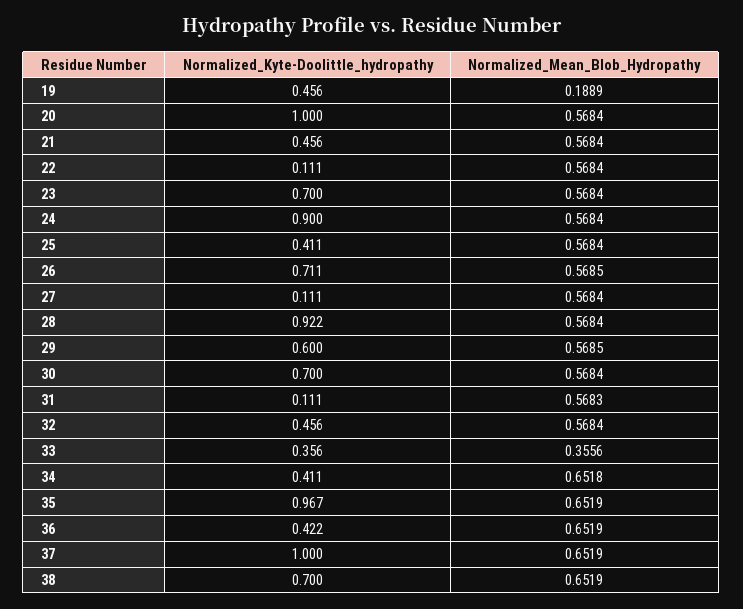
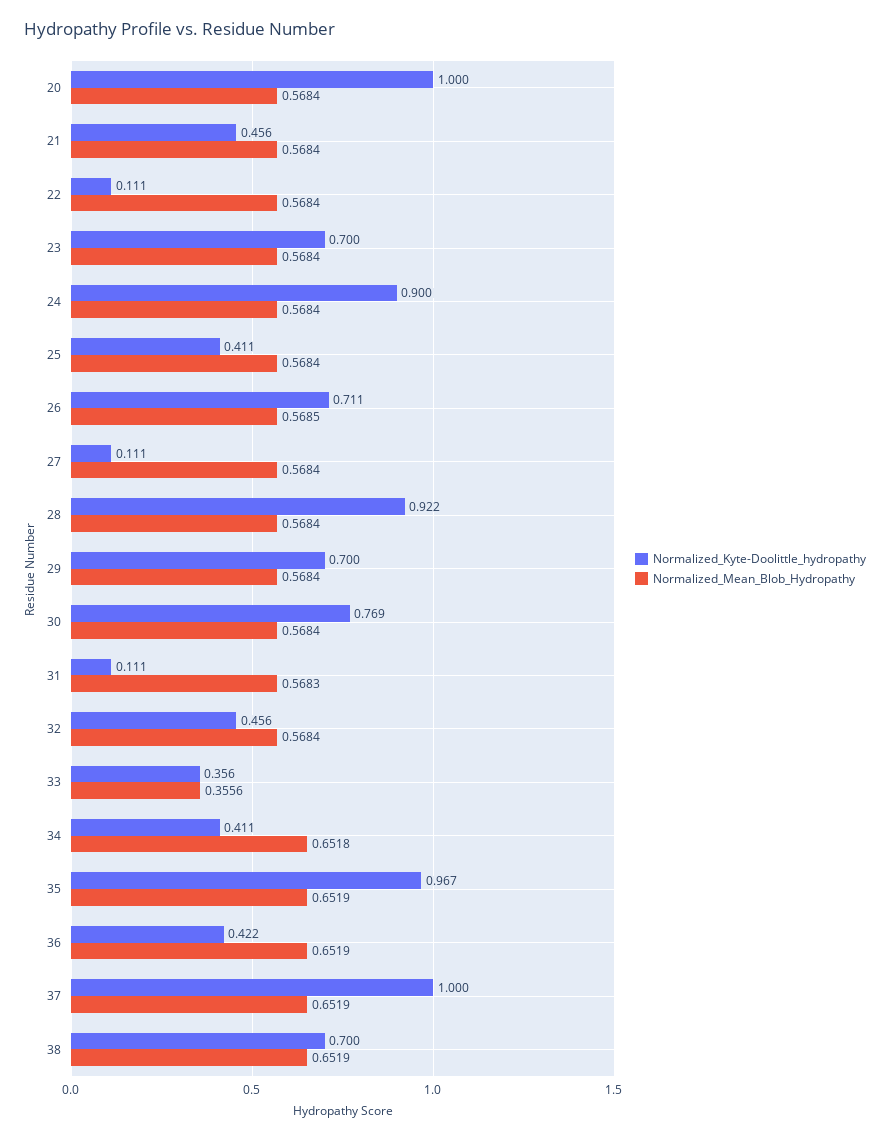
Normalized_Kyte-Doolittle_hydropathy, 19: 0.456 -> none
Normalized_Mean_Blob_Hydropathy, 19: 0.1889 -> none
Normalized_Kyte-Doolittle_hydropathy, 29: 0.6 -> 0.7
Normalized_Mean_Blob_Hydropathy, 29: 0.5685 -> 0.5684
Normalized_Kyte-Doolittle_hydropathy, 30: 0.7 -> 0.769

